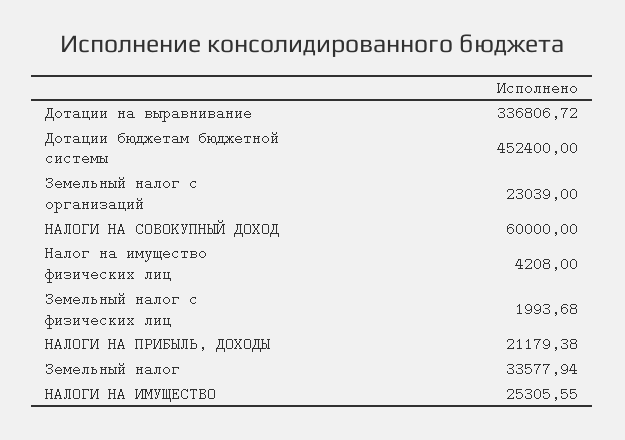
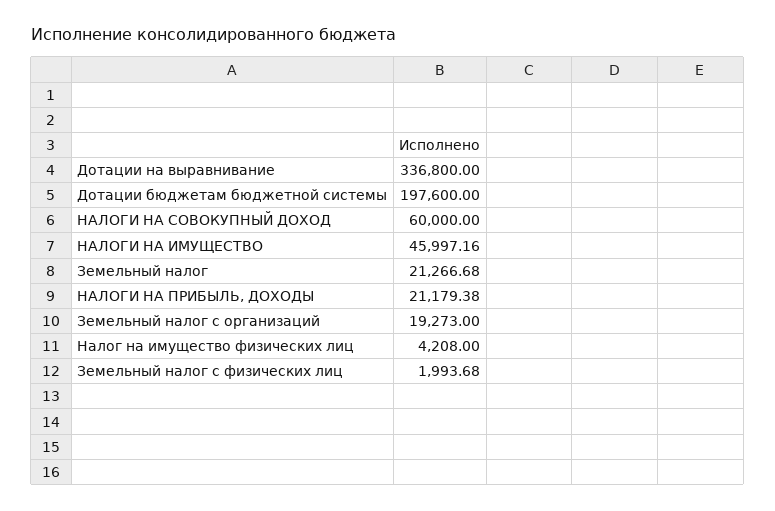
Дотации на выравнивание: 336806.72 -> 336800
Дотации бюджетам бюджетной системы: 452400 -> 197600
Земельный налог с организаций: 23039 -> 19273
Земельный налог: 33577.94 -> 21266.68
НАЛОГИ НА ИМУЩЕСТВО: 25305.55 -> 45997.16

